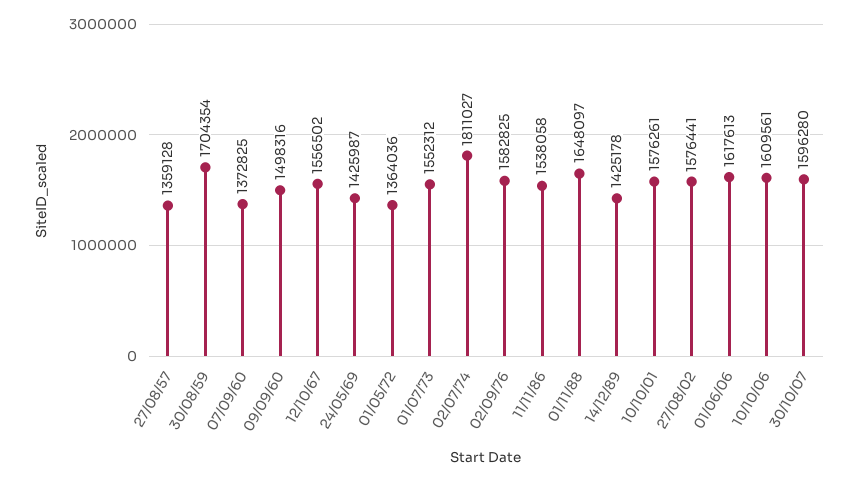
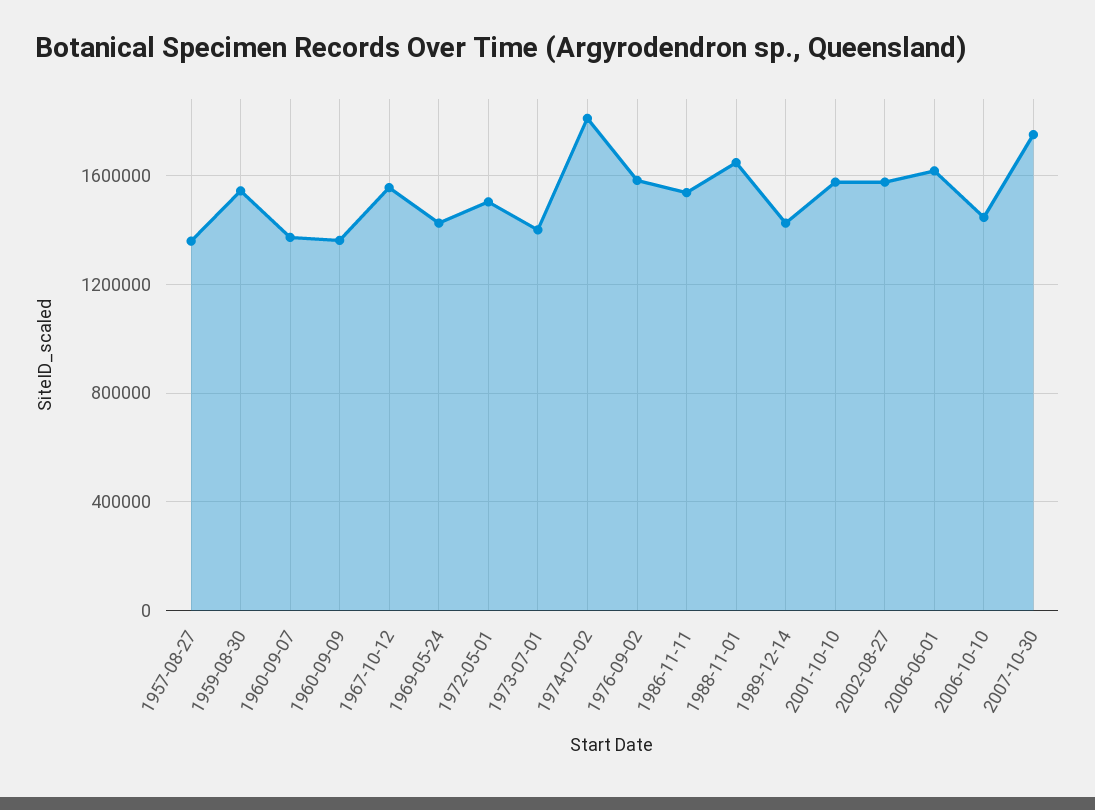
30/08/59: 1704354 -> 1550000
09/09/60: 1498316 -> 1350000
01/05/72: 1364036 -> 1500000
01/07/73: 1552312 -> 1400000
10/10/06: 1609561 -> 1450000
30/10/07: 1596280 -> 1750000

